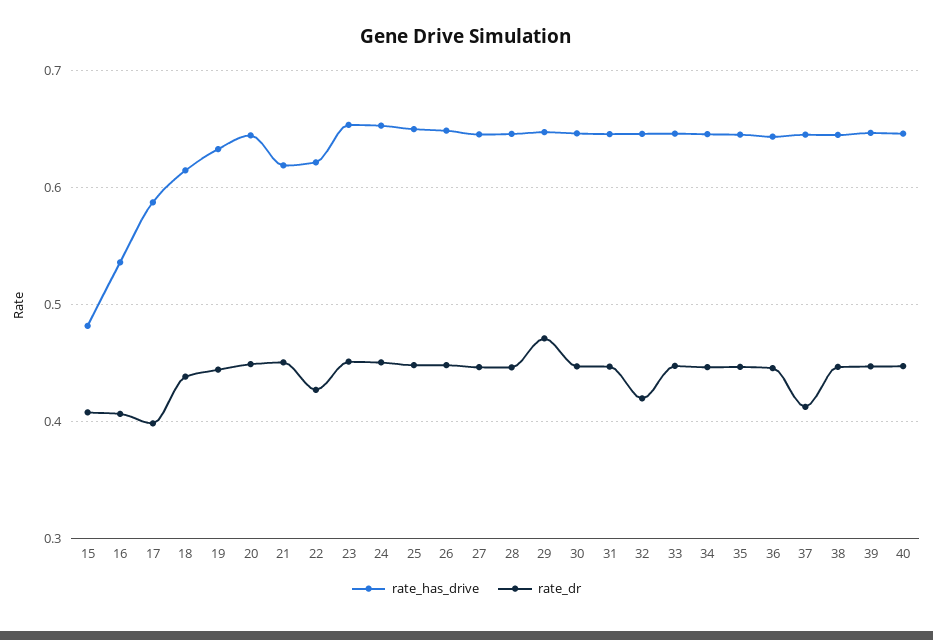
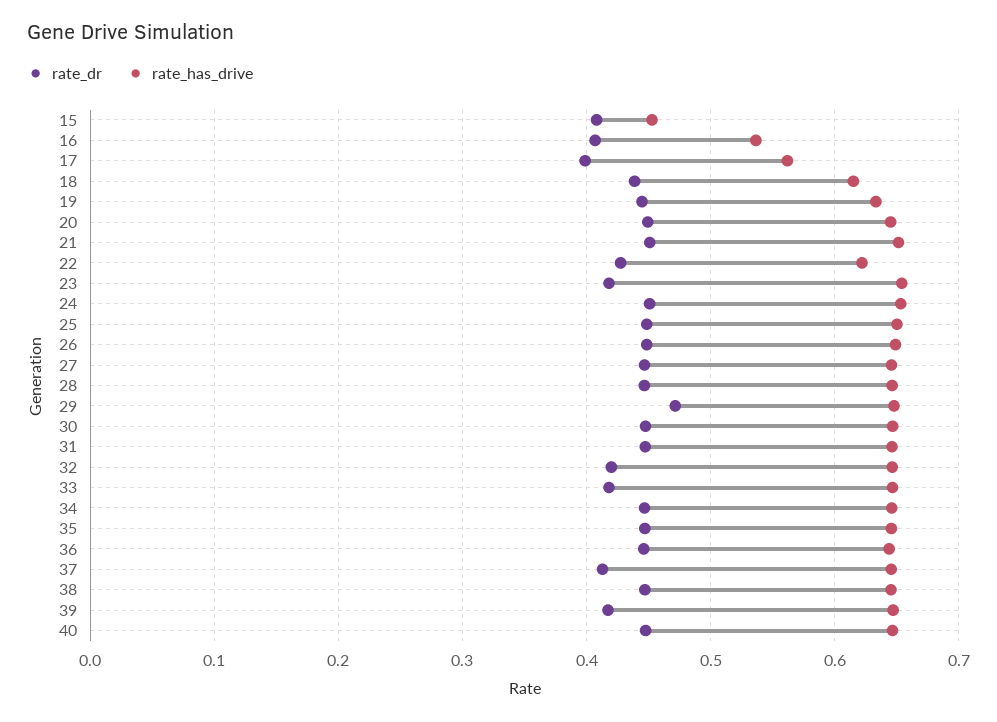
rate_has_drive, 15: 0.48 -> 0.45
rate_has_drive, 17: 0.59 -> 0.56
rate_has_drive, 21: 0.62 -> 0.65
rate_dr, 23: 0.45 -> 0.42
rate_dr, 33: 0.45 -> 0.42
rate_dr, 39: 0.45 -> 0.42

